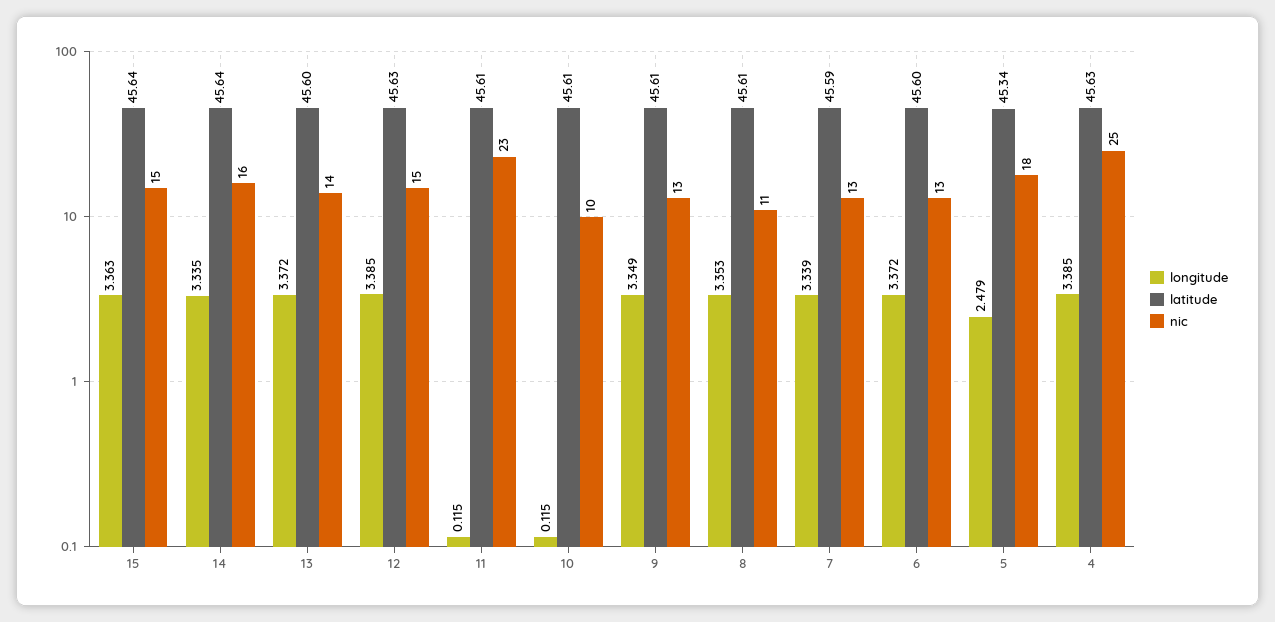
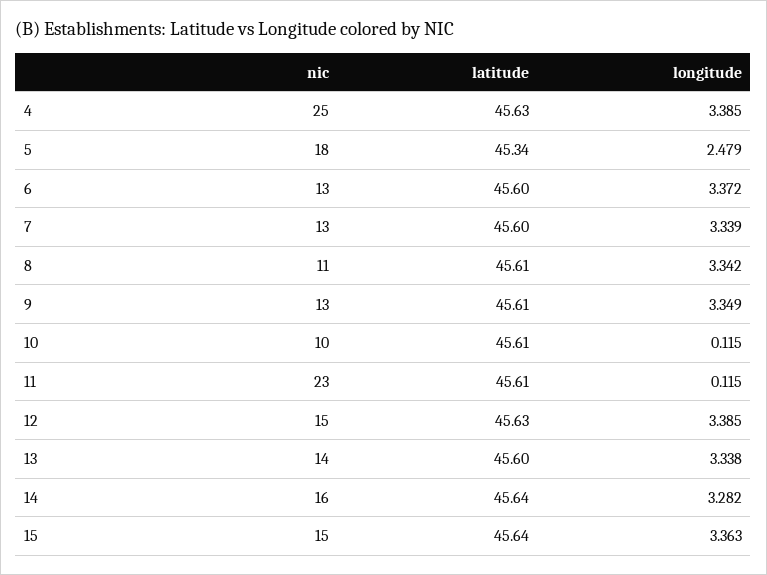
longitude, 14: 3.335 -> 3.282
longitude, 13: 3.372 -> 3.338
longitude, 8: 3.353 -> 3.342
latitude, 7: 45.59 -> 45.6

